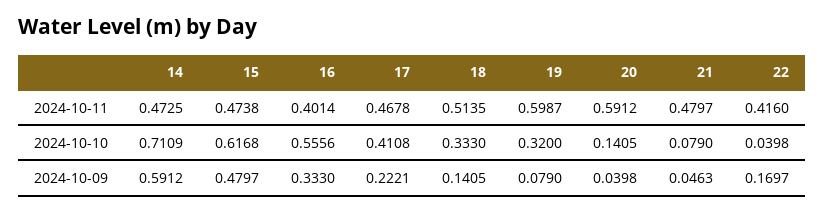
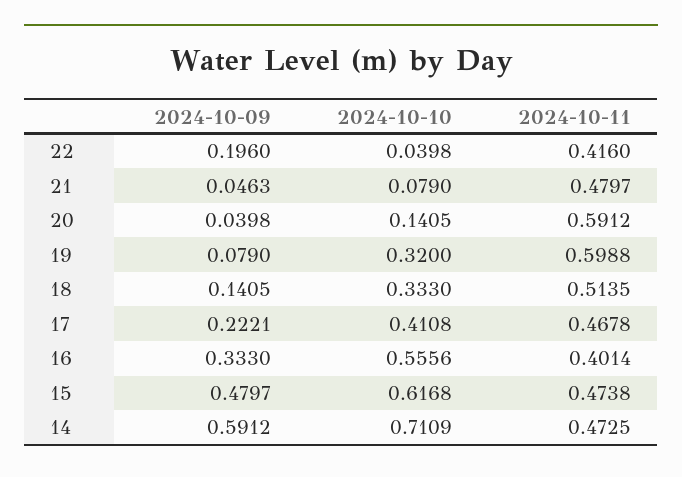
19, 2024-10-11: 0.5987 -> 0.5988
22, 2024-10-09: 0.1697 -> 0.196

